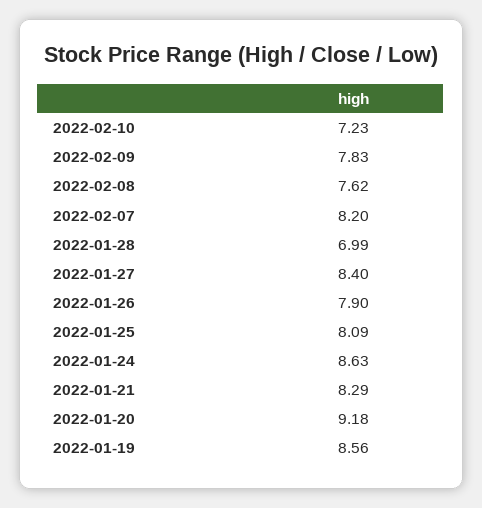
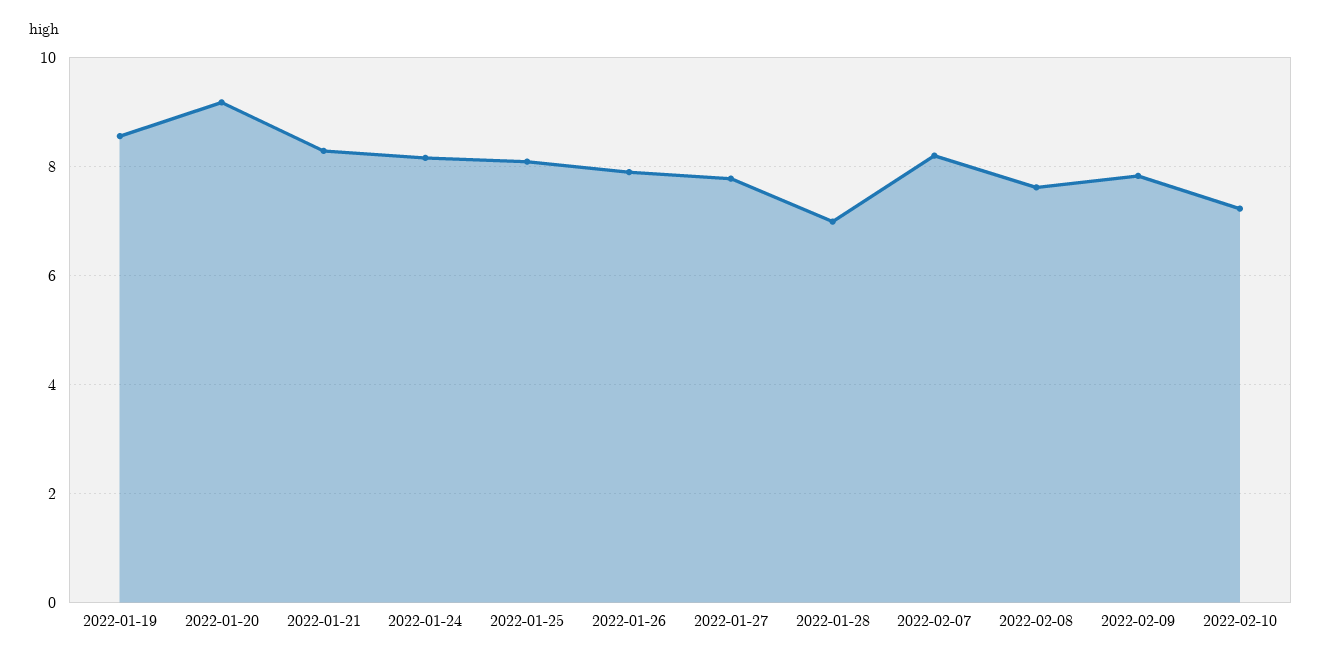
2022-01-27: 8.4 -> 7.8
2022-01-24: 8.63 -> 8.2

